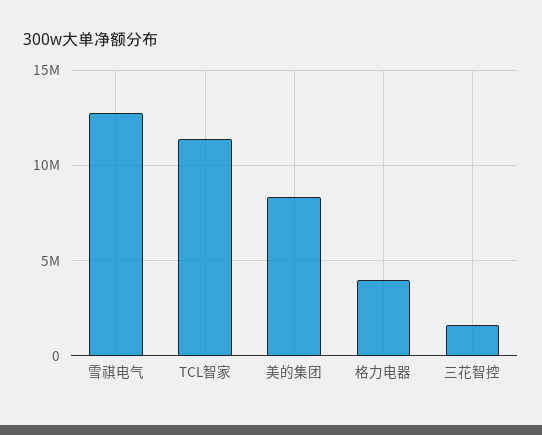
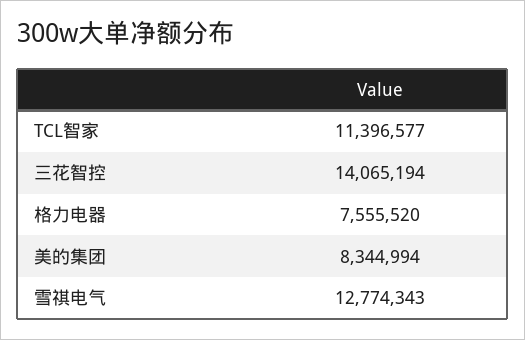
格力电器: 4000000 -> 7555520
三花智控: 1500000 -> 14065194

